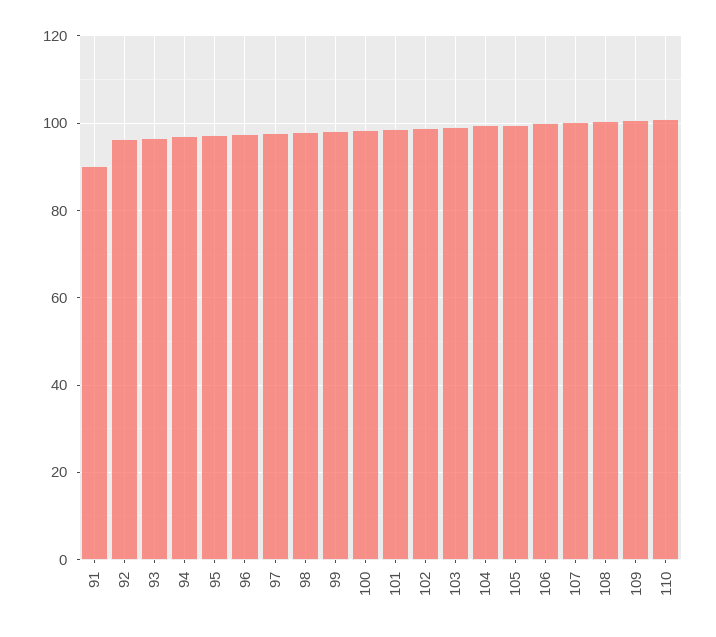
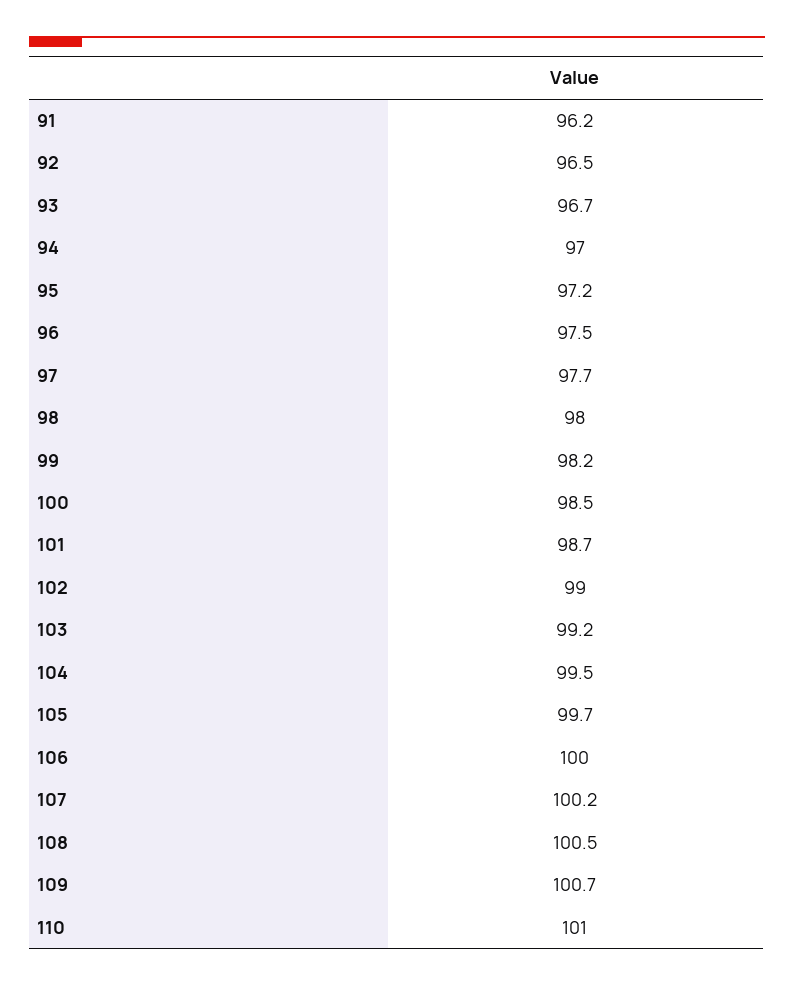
91: 90 -> 96.2

